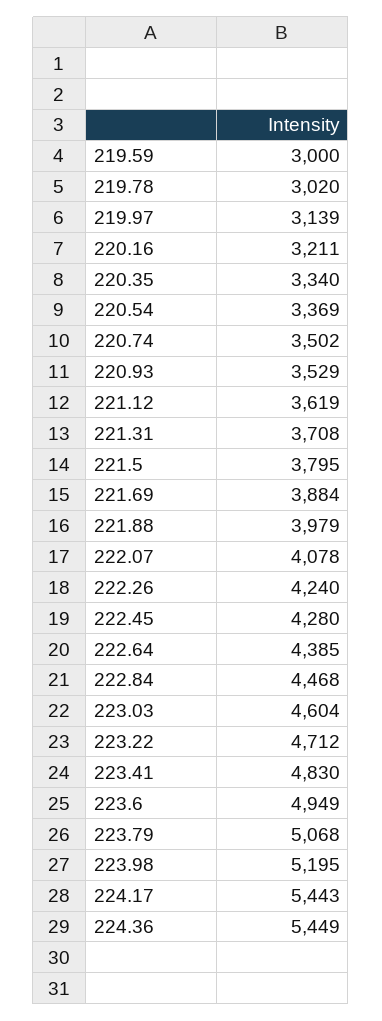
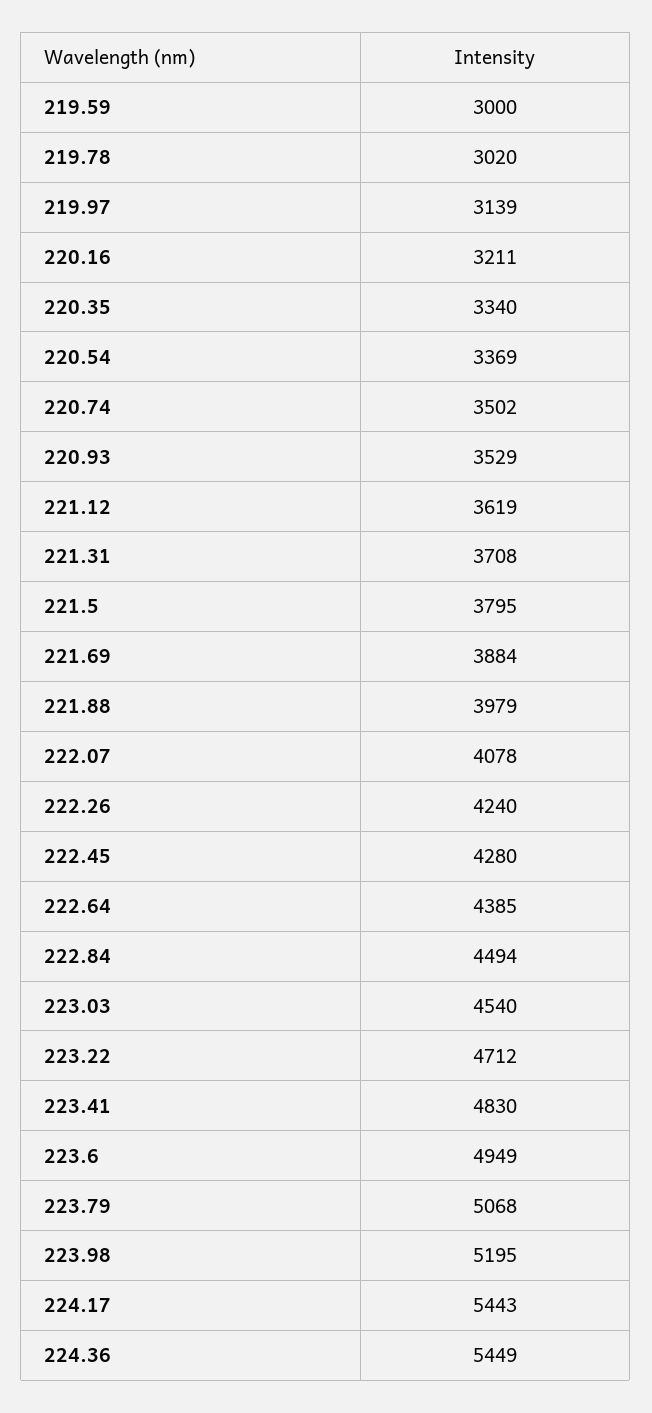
222.84: 4468 -> 4494
223.03: 4604 -> 4540

